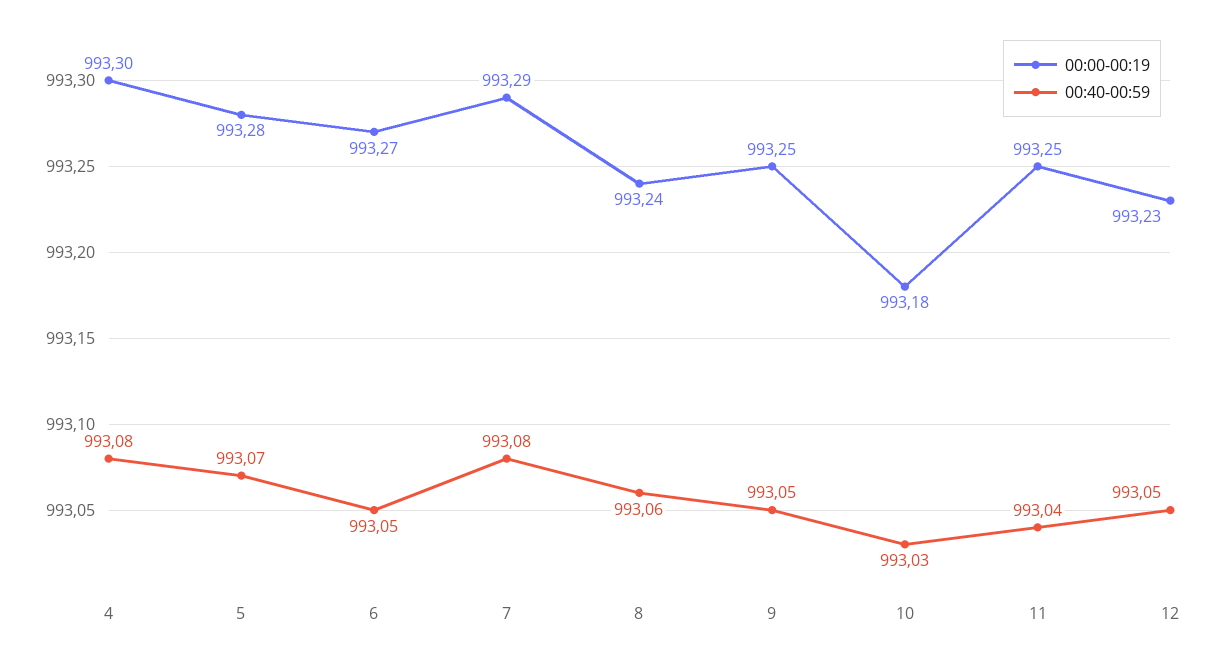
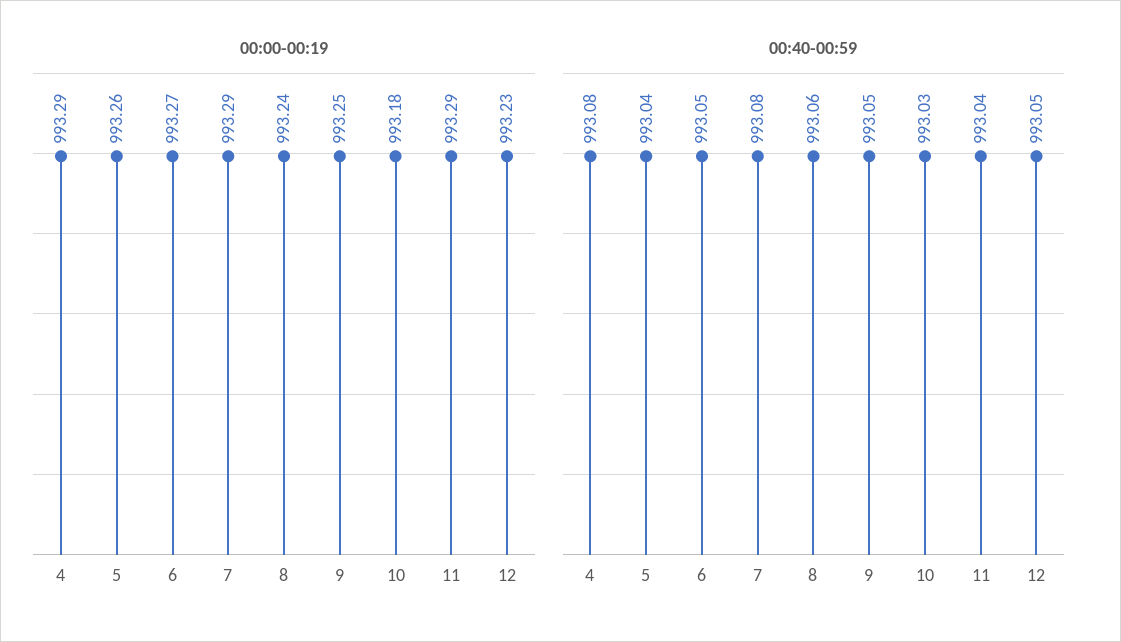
00:00-00:19, 4: 993.3 -> 993.29
00:00-00:19, 5: 993.28 -> 993.26
00:40-00:59, 5: 993.07 -> 993.04
00:00-00:19, 11: 993.25 -> 993.29

